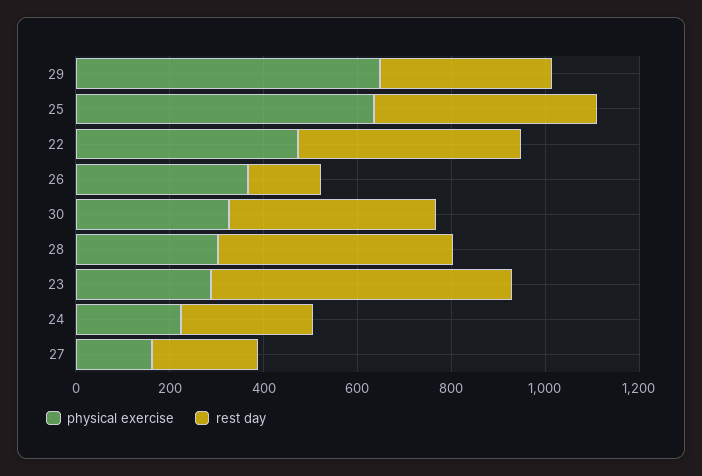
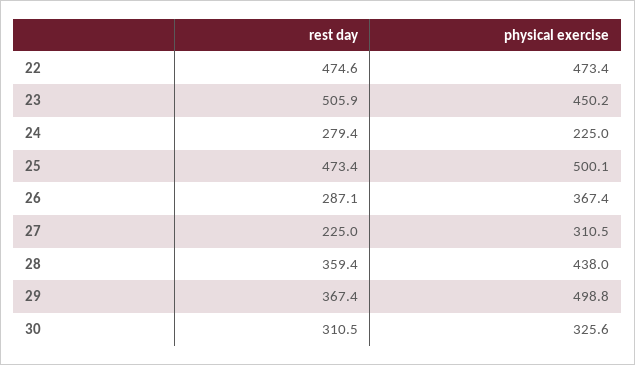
physical exercise, 29: 650 -> 498.8
physical exercise, 25: 650 -> 500.1
rest day, 26: 150 -> 287.1
rest day, 30: 450 -> 310.5
physical exercise, 28: 300 -> 438
rest day, 28: 500 -> 359.4
physical exercise, 23: 300 -> 450.2
rest day, 23: 650 -> 505.9
physical exercise, 27: 150 -> 310.5

